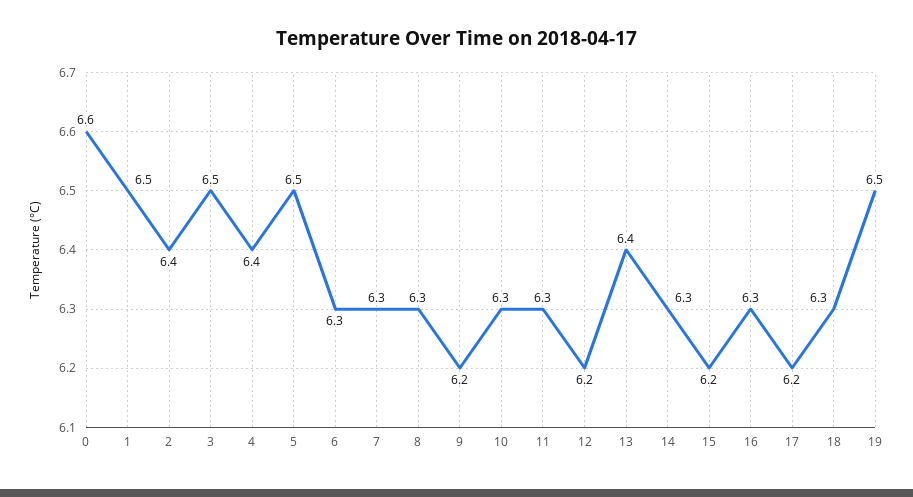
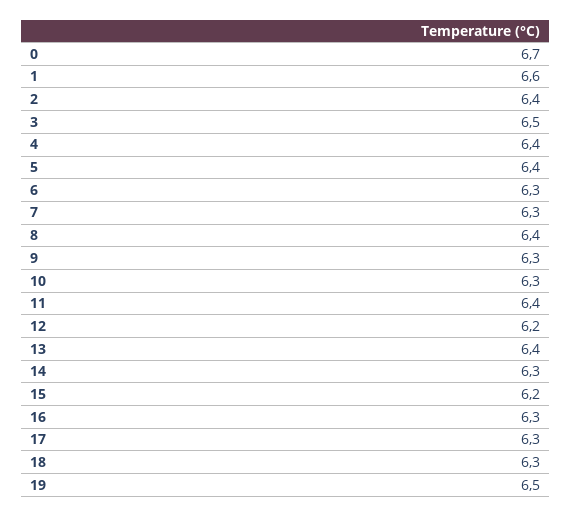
0: 6.6 -> 6.7
1: 6.5 -> 6.6
5: 6.5 -> 6.4
8: 6.3 -> 6.4
9: 6.2 -> 6.3
11: 6.3 -> 6.4
17: 6.2 -> 6.3

